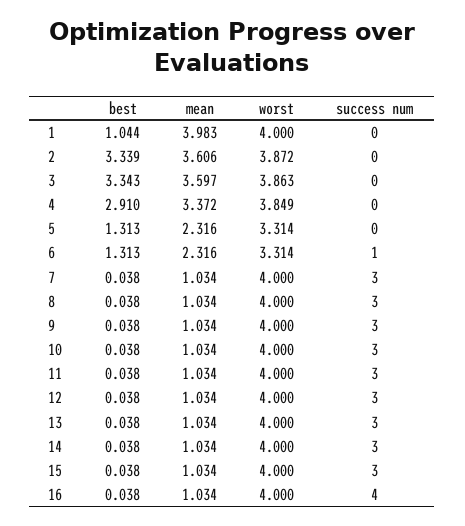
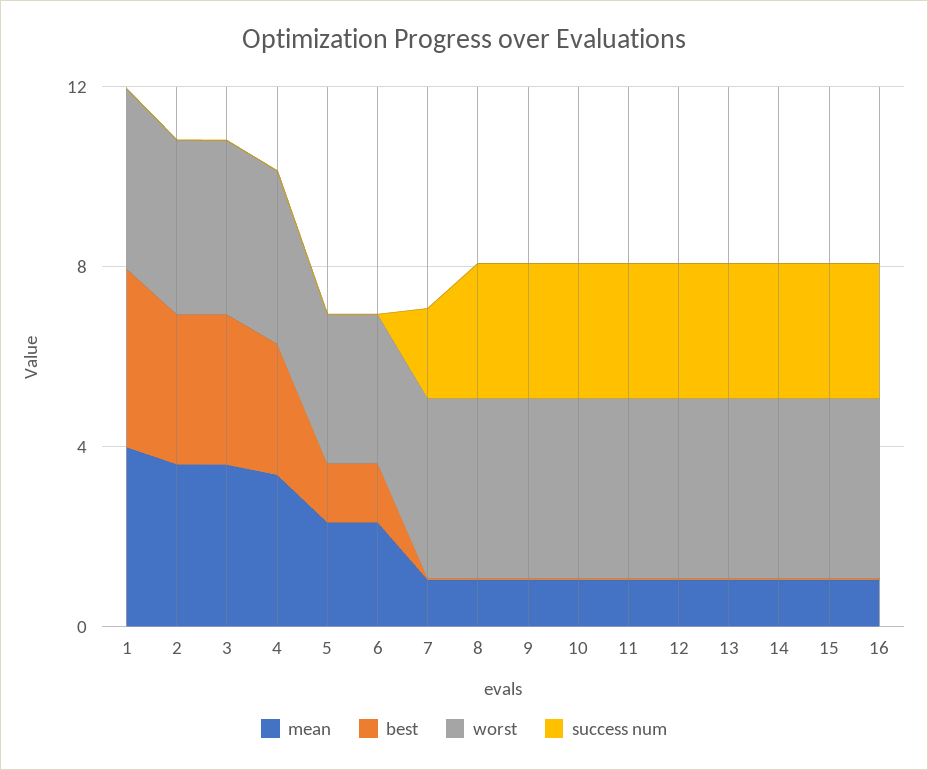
best, 1: 1.044 -> 4
success num, 6: 1 -> 0
success num, 7: 3 -> 2
success num, 16: 4 -> 3

